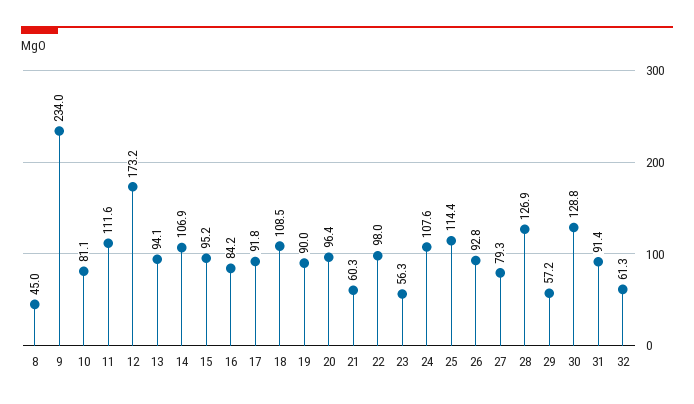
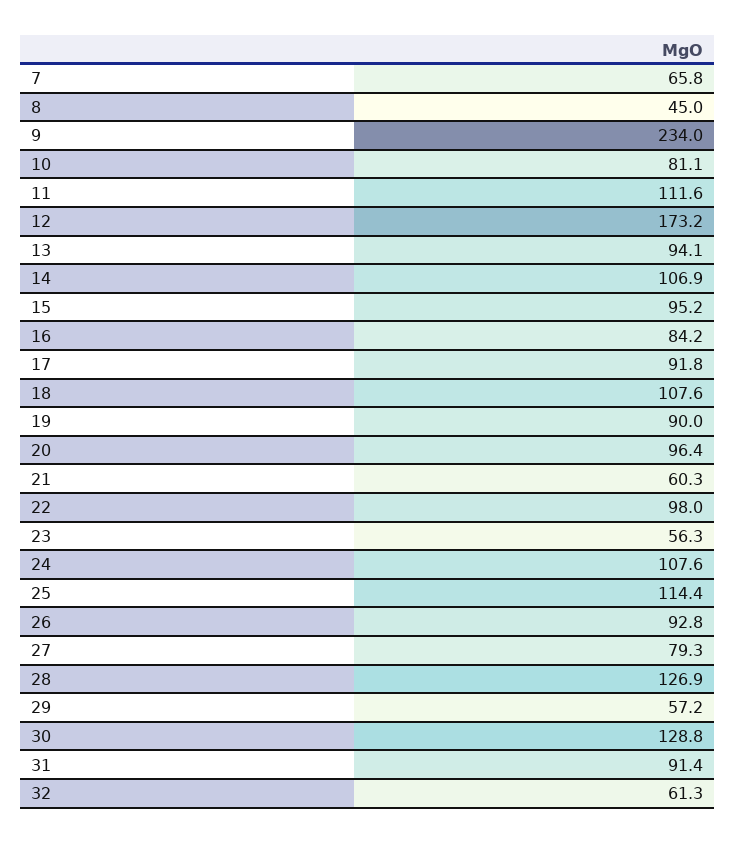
18: 108.5 -> 107.6
7: none -> 65.8

